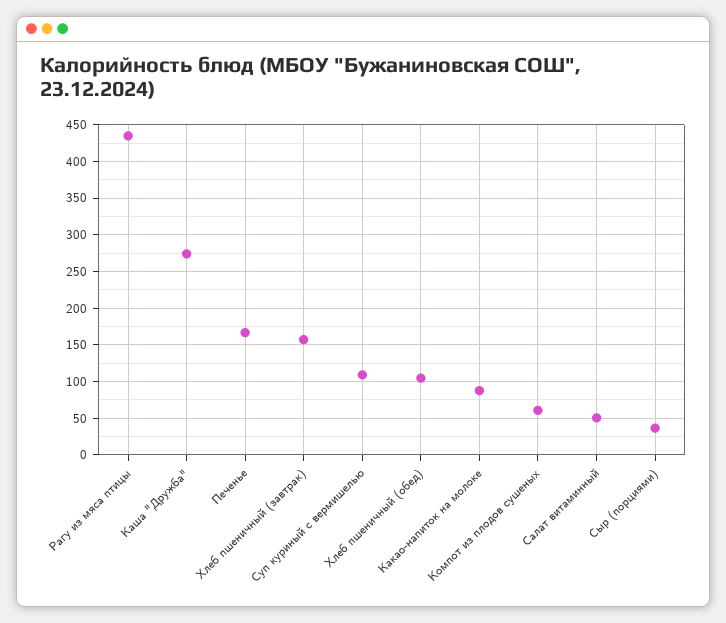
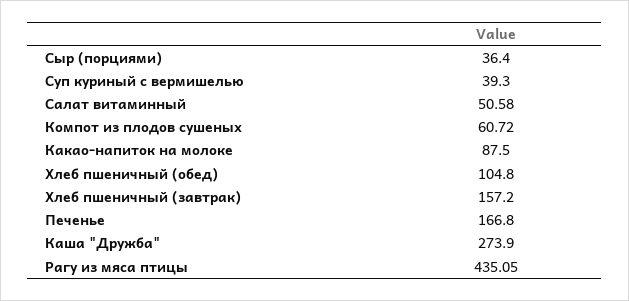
Суп куриный с вермишелью: 110 -> 39.3

